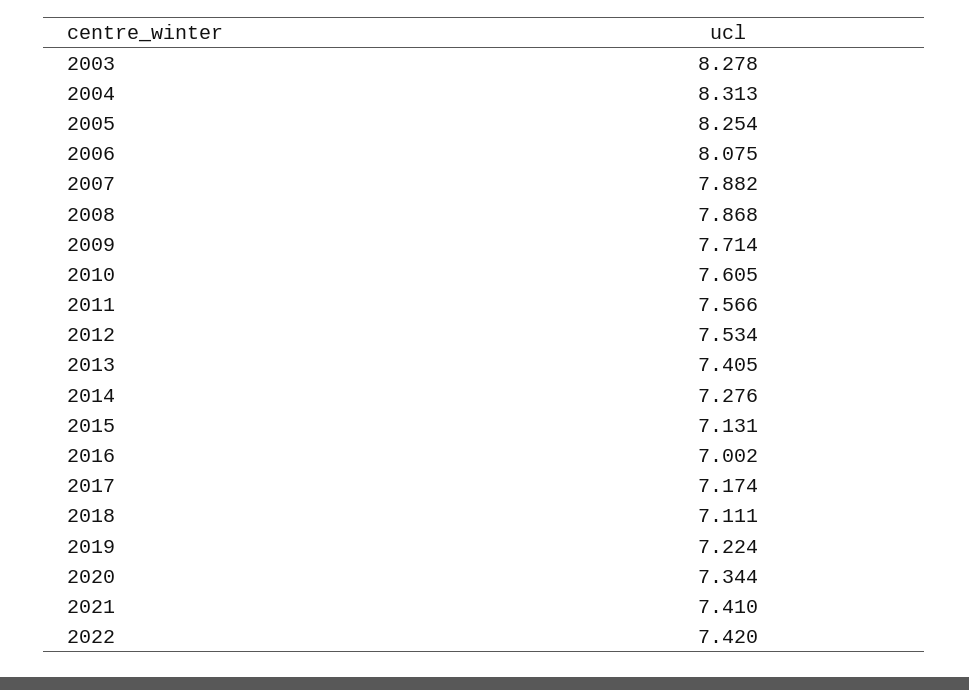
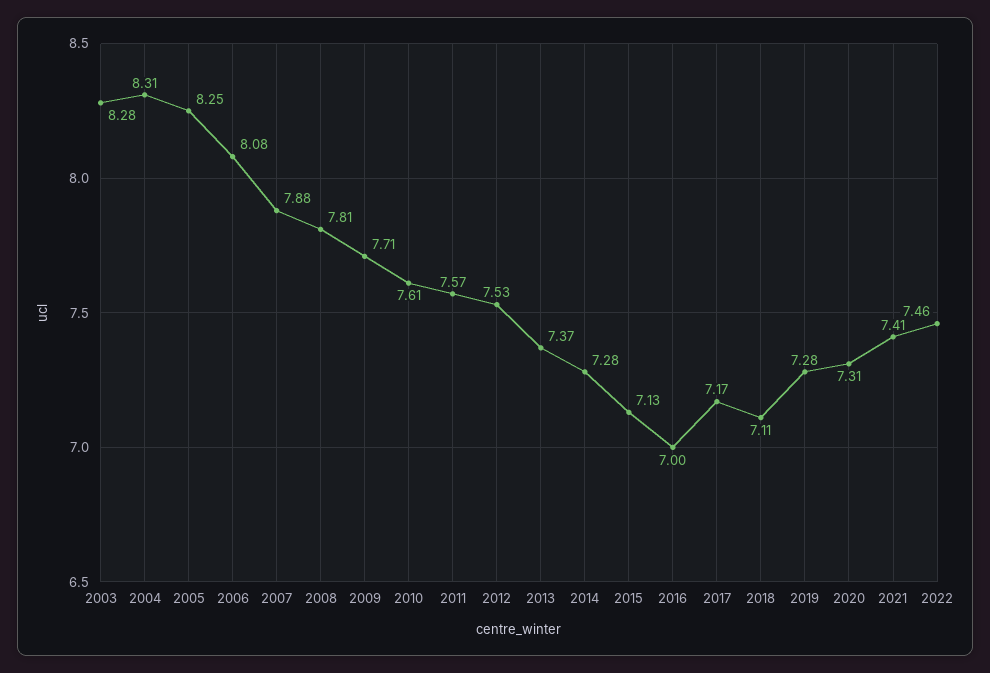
2008: 7.868 -> 7.81
2013: 7.405 -> 7.37
2019: 7.224 -> 7.28
2020: 7.344 -> 7.31
2022: 7.42 -> 7.46

